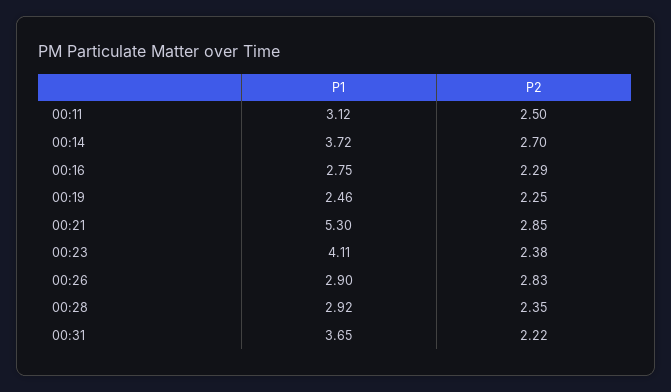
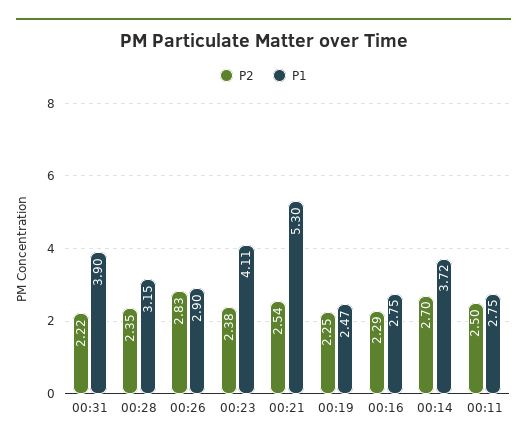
P1, 00:11: 3.12 -> 2.75
P1, 00:19: 2.46 -> 2.47
P2, 00:21: 2.85 -> 2.54
P1, 00:28: 2.92 -> 3.15
P1, 00:31: 3.65 -> 3.9

